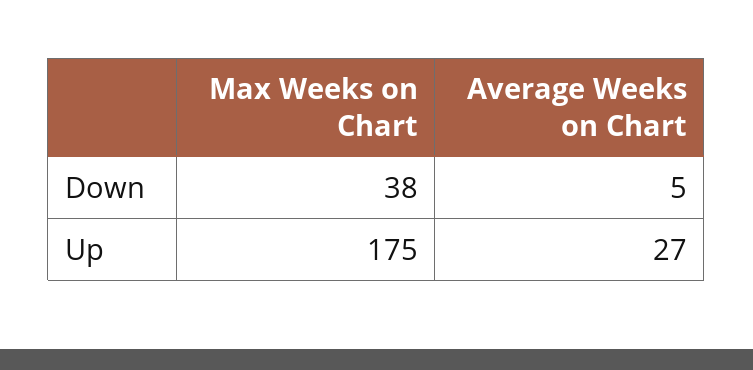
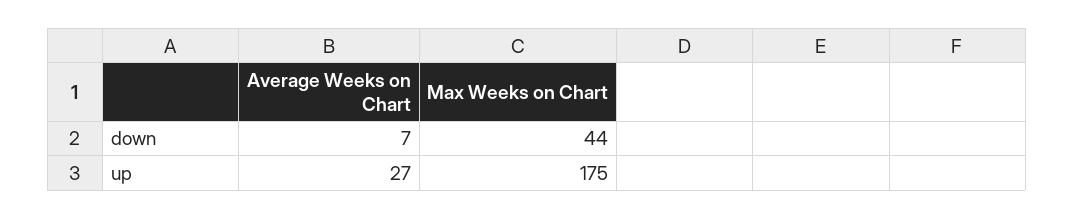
Max Weeks on Chart, Down: 38 -> 44
Average Weeks on Chart, Down: 5 -> 7

